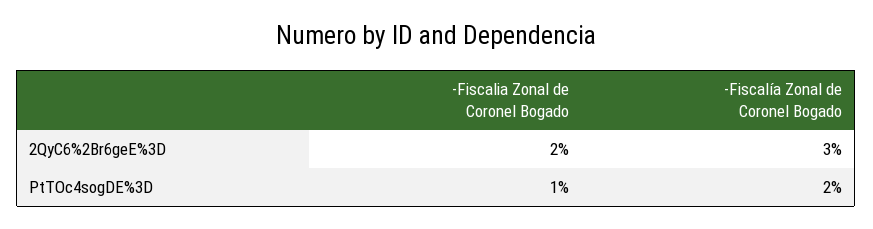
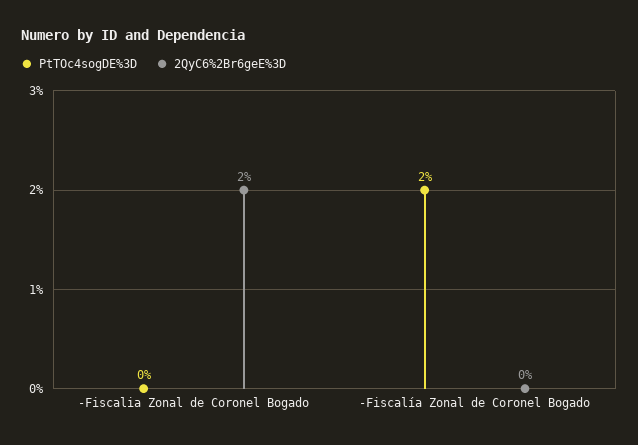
2QyC6%2Br6geE%3D, -Fiscalía Zonal de Coronel Bogado: 3 -> 0
PtTOc4sogDE%3D, -Fiscalia Zonal de Coronel Bogado: 1 -> 0

